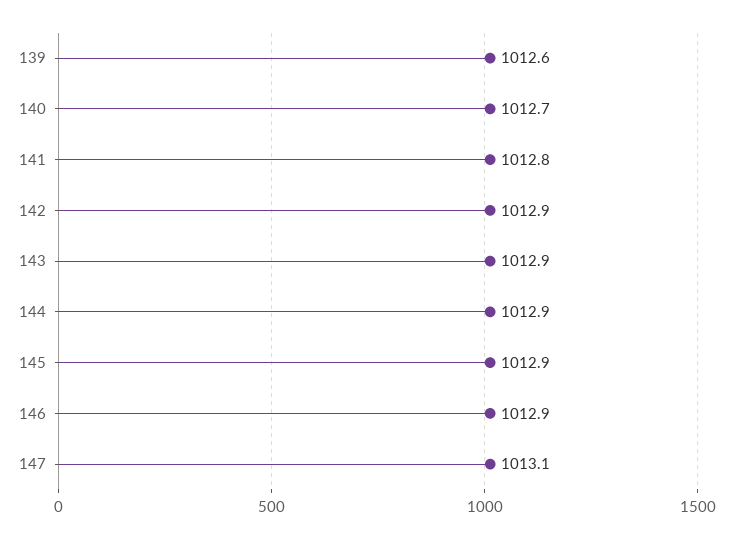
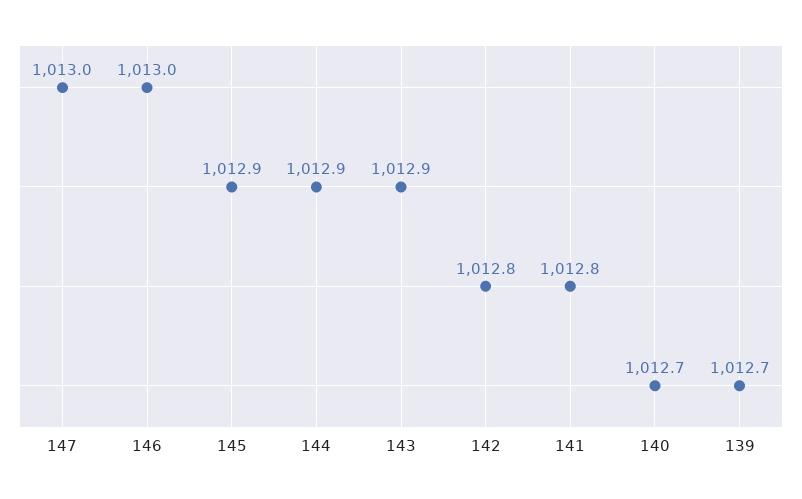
139: 1012.6 -> 1012.7
142: 1012.9 -> 1012.8
146: 1012.9 -> 1013
147: 1013.1 -> 1013

